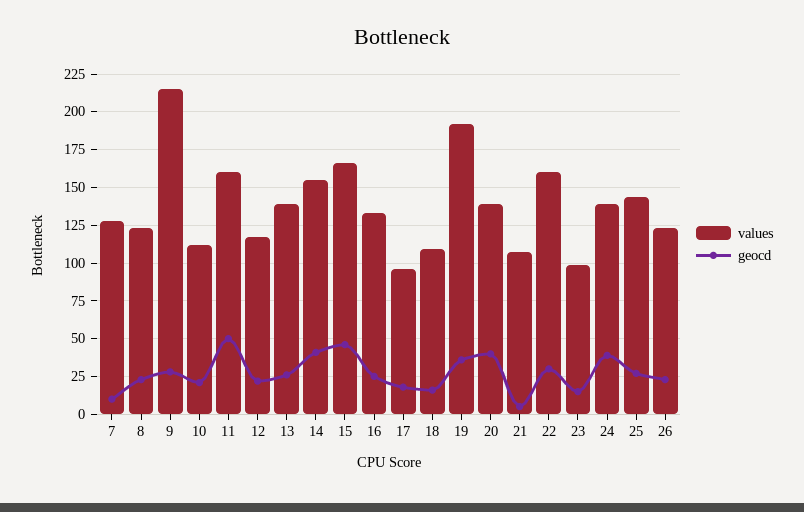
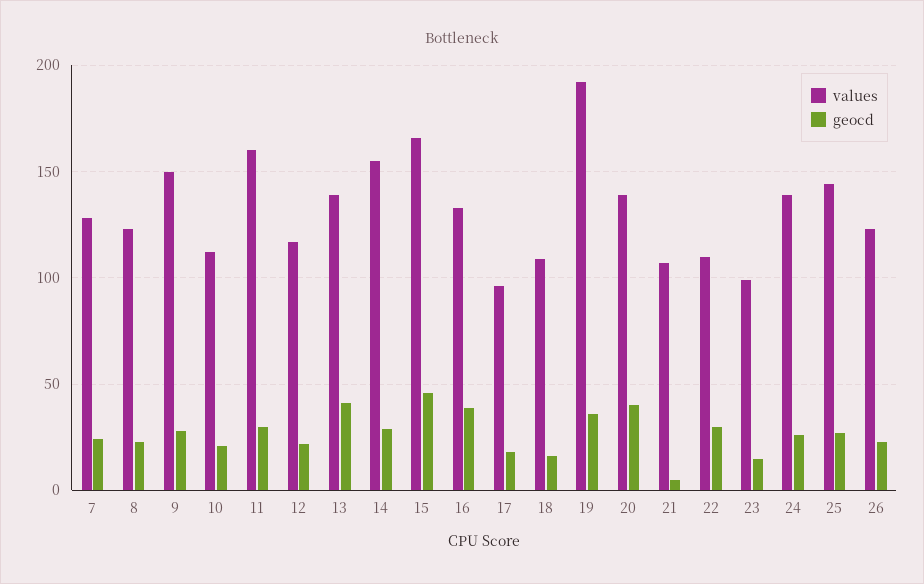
geocd, 7: 10 -> 25
values, 9: 215 -> 150
geocd, 11: 50 -> 30
geocd, 13: 25 -> 40
geocd, 14: 40 -> 30
geocd, 16: 25 -> 40
values, 22: 160 -> 110
geocd, 24: 40 -> 25

